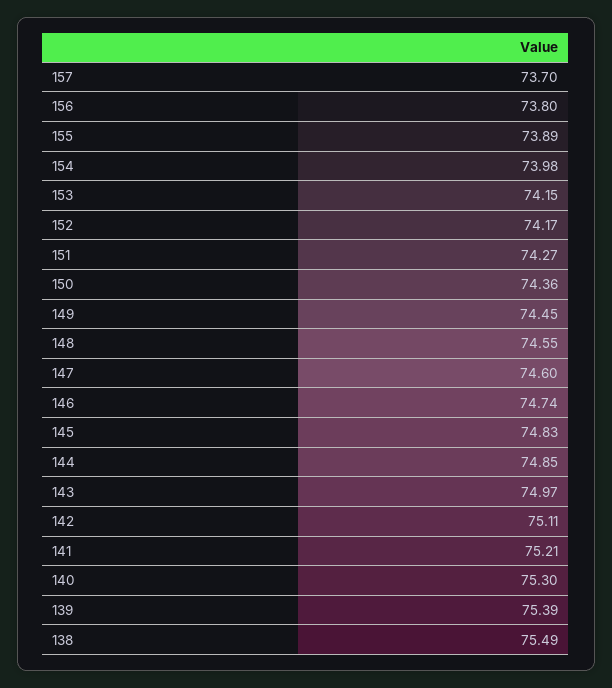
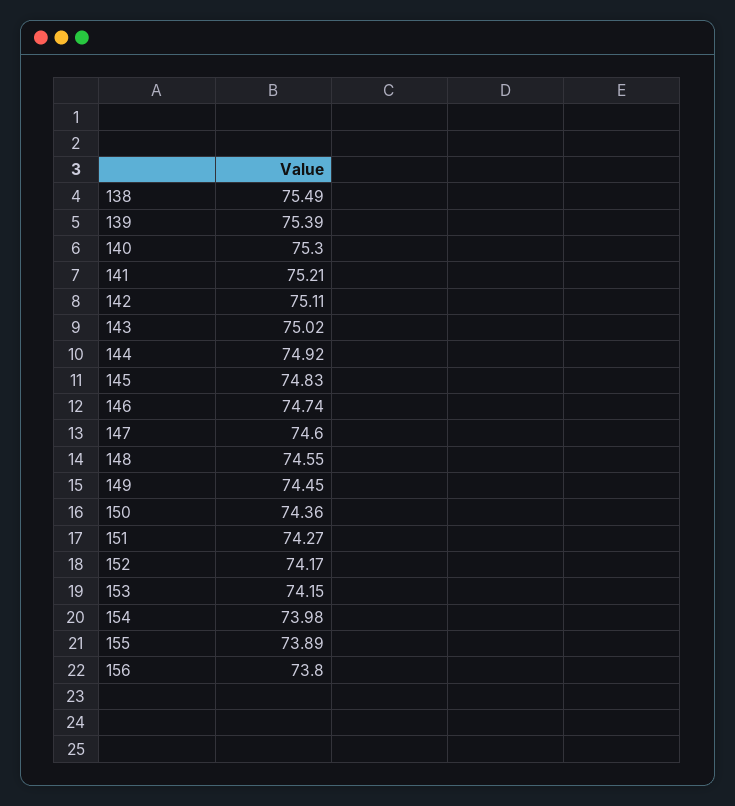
157: 73.7 -> none
144: 74.85 -> 74.92
143: 74.97 -> 75.02

